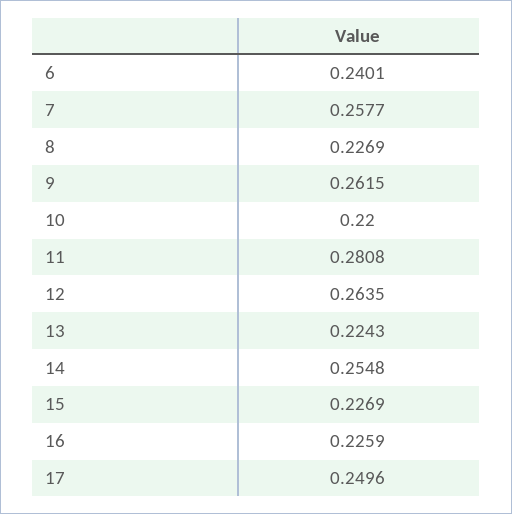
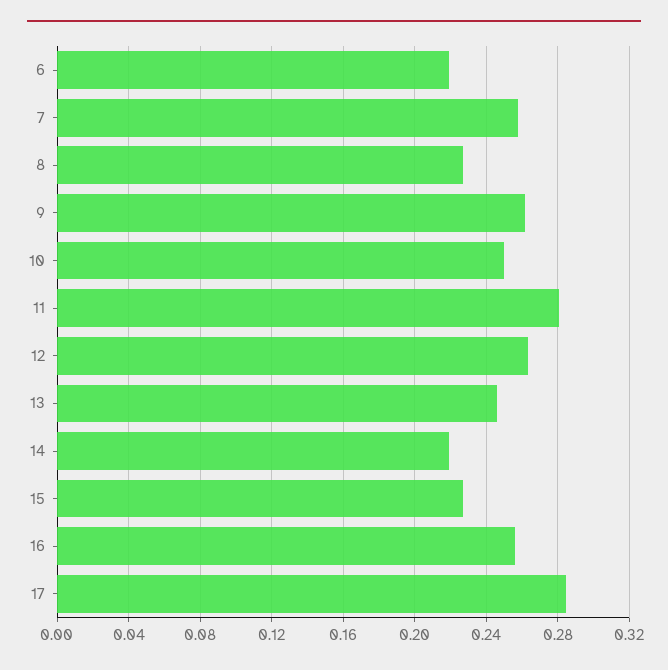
6: 0.2401 -> 0.22
10: 0.22 -> 0.25
13: 0.2243 -> 0.245
14: 0.2548 -> 0.22
16: 0.2259 -> 0.255
17: 0.2496 -> 0.285

